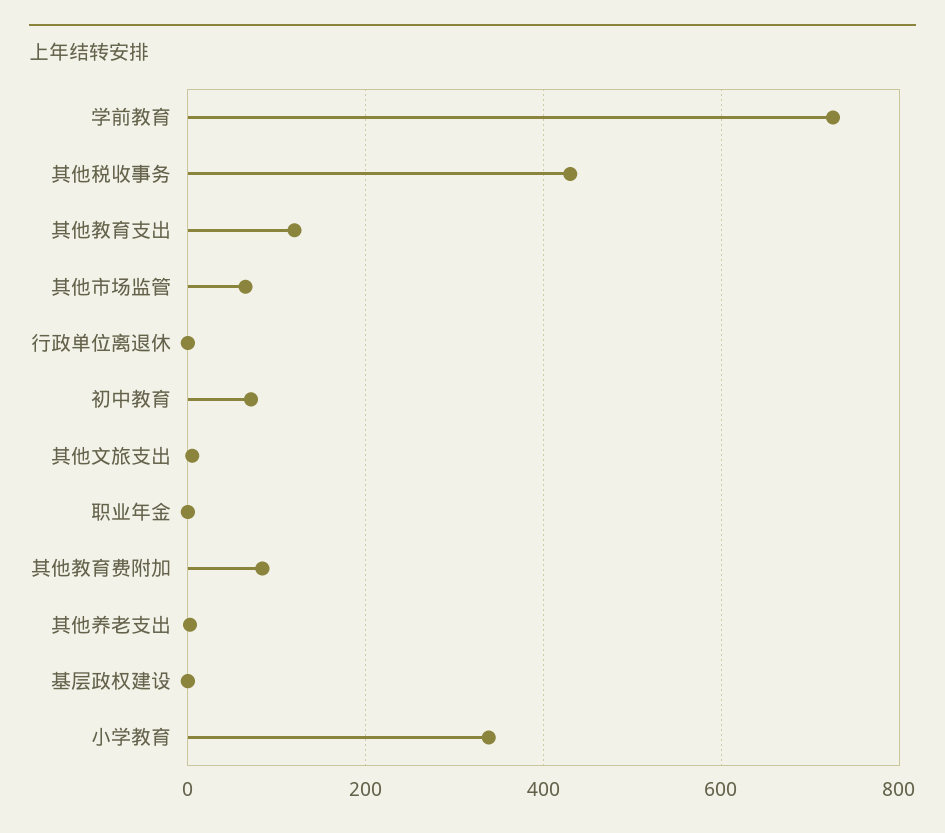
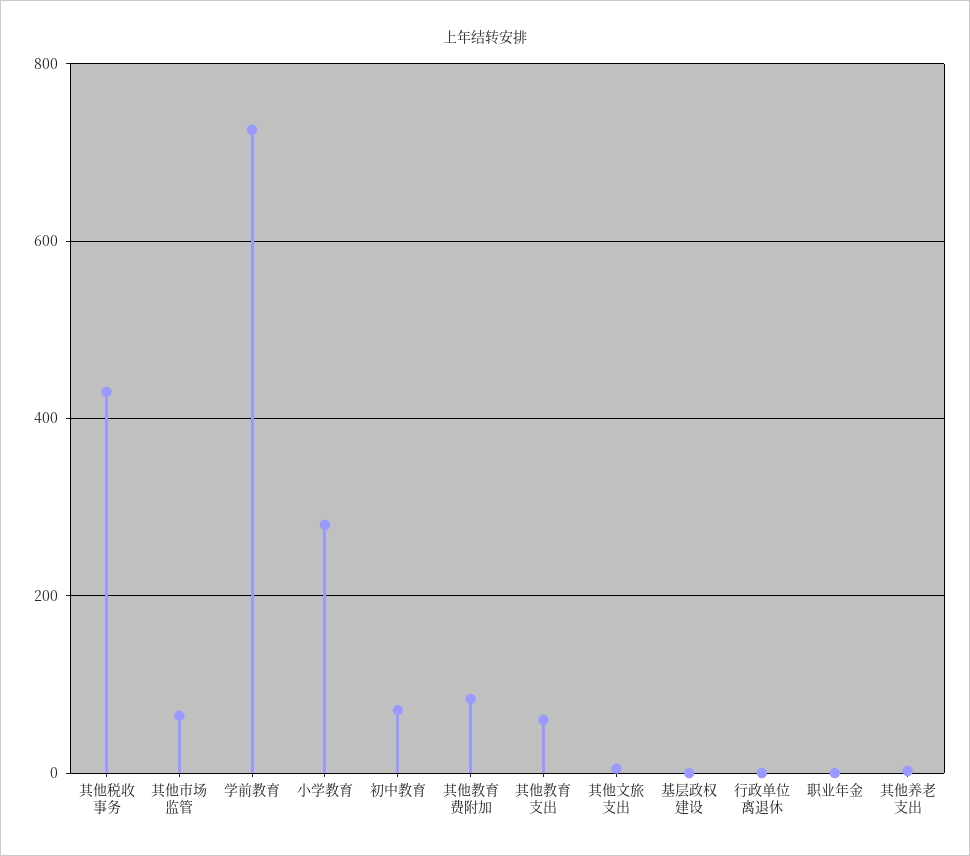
其他教育支出: 120 -> 60
小学教育: 340 -> 280

